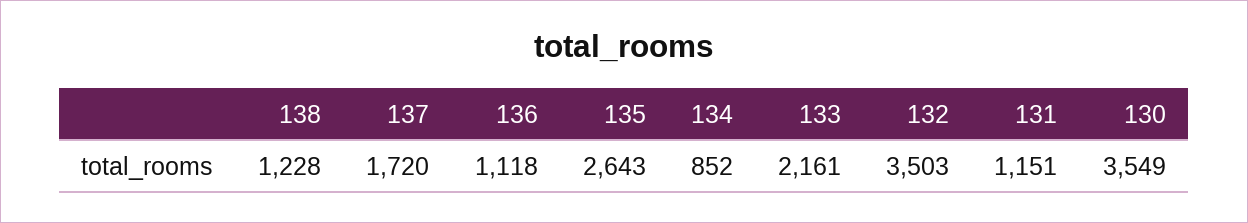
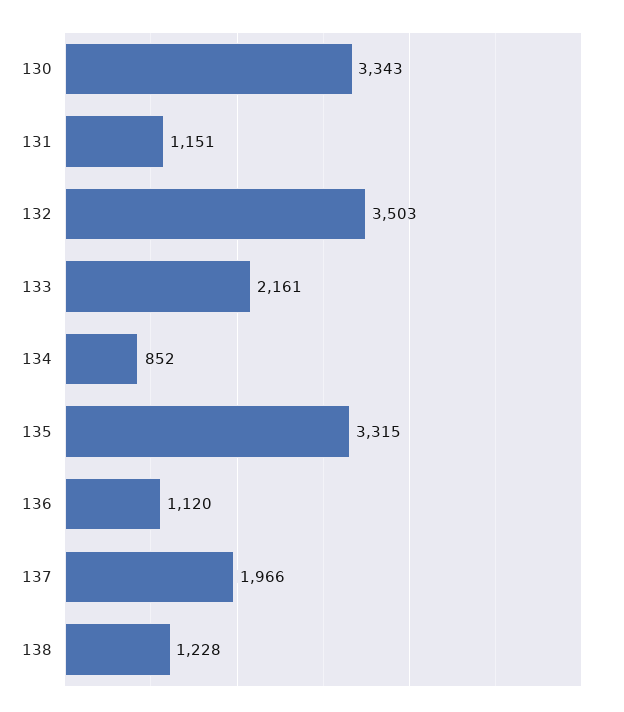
137: 1720 -> 1966
136: 1118 -> 1120
135: 2643 -> 3315
130: 3549 -> 3343

